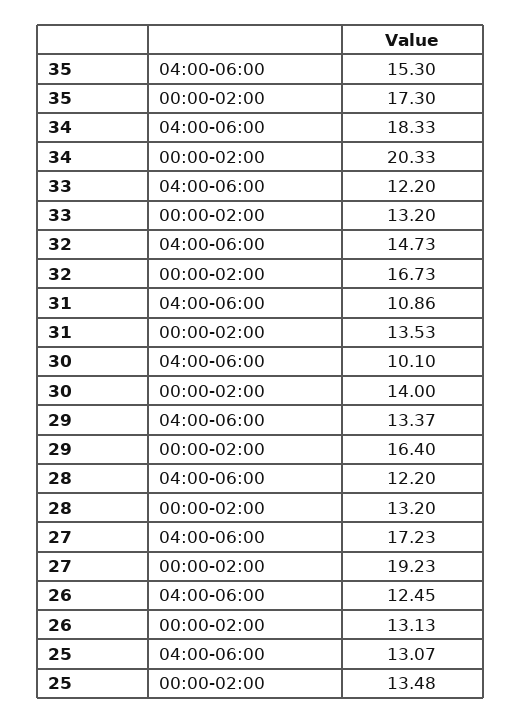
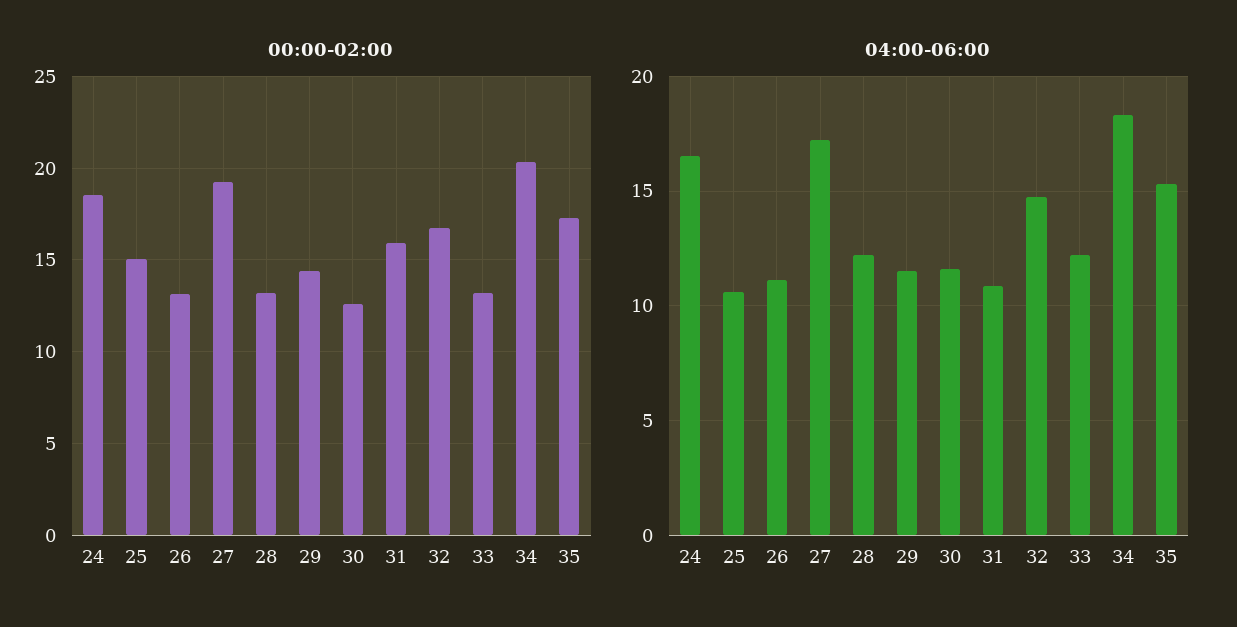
00:00-02:00, 31: 13.53 -> 16
04:00-06:00, 30: 10.1 -> 11.5
00:00-02:00, 30: 14 -> 12.5
04:00-06:00, 29: 13.37 -> 11.5
00:00-02:00, 29: 16.4 -> 14.5
04:00-06:00, 26: 12.45 -> 11
04:00-06:00, 25: 13.07 -> 10.5
00:00-02:00, 25: 13.48 -> 15
00:00-02:00, 24: none -> 18.5
04:00-06:00, 24: none -> 16.5

